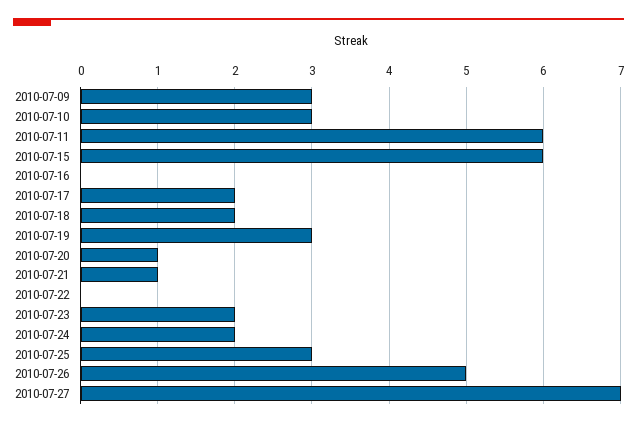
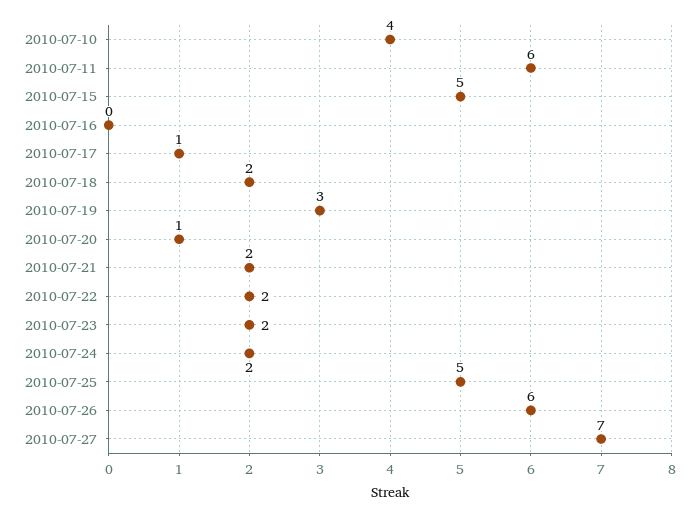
2010-07-09: 3 -> none
2010-07-10: 3 -> 4
2010-07-15: 6 -> 5
2010-07-17: 2 -> 1
2010-07-21: 1 -> 2
2010-07-22: 0 -> 2
2010-07-25: 3 -> 5
2010-07-26: 5 -> 6

